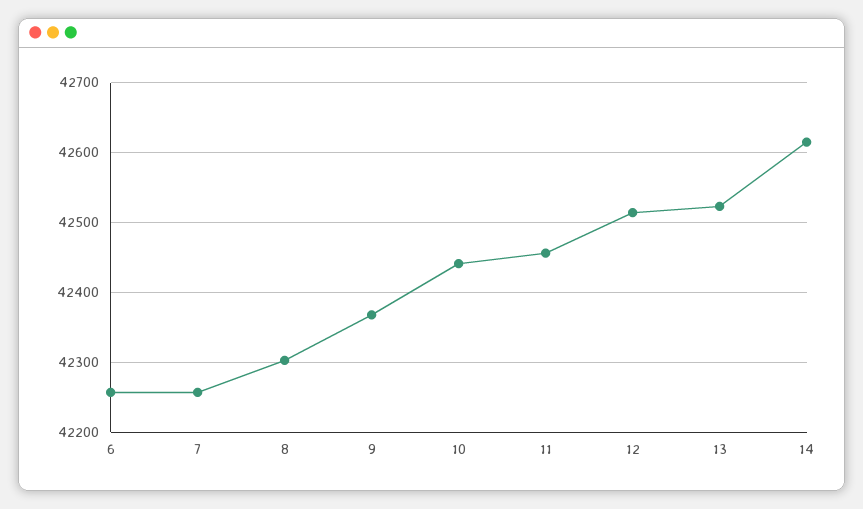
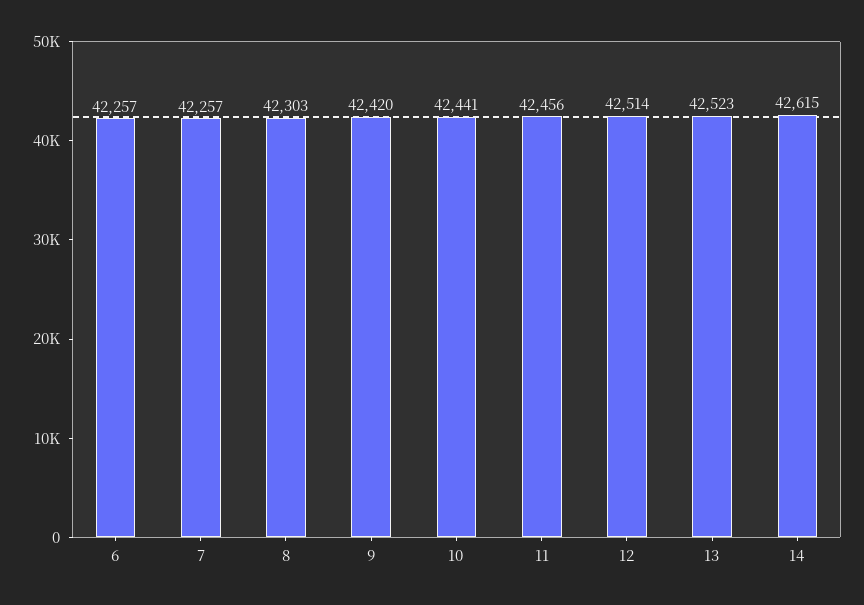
9: 42370 -> 42420

